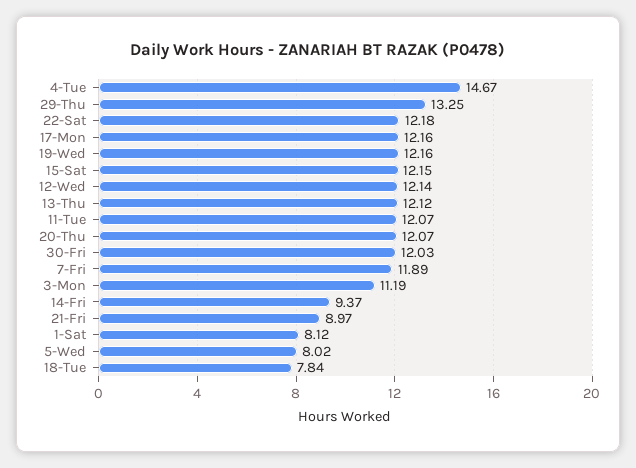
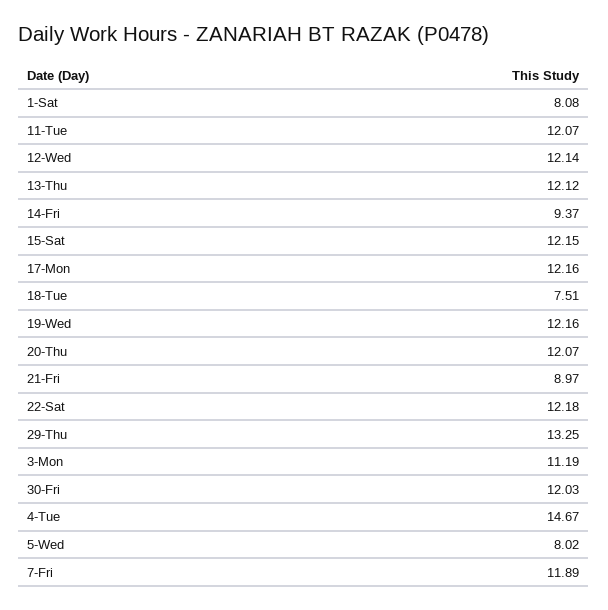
1-Sat: 8.12 -> 8.08
18-Tue: 7.84 -> 7.51

